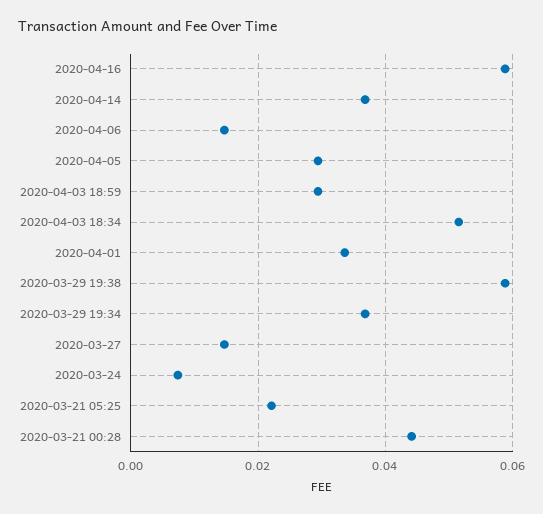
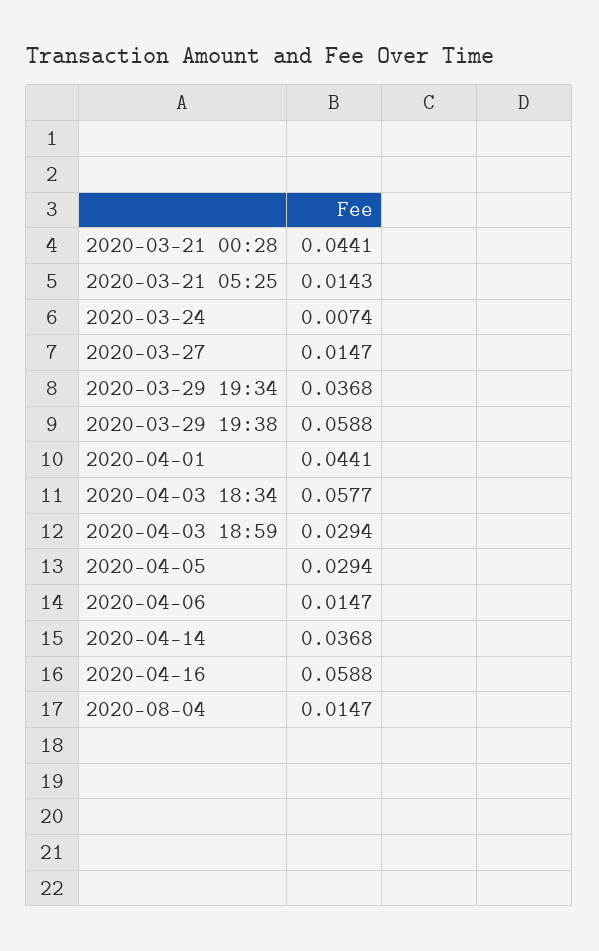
2020-04-03 18:34: 0.052 -> 0.0577
2020-04-01: 0.034 -> 0.0441
2020-03-21 05:25: 0.022 -> 0.0143
2020-08-04: none -> 0.0147

